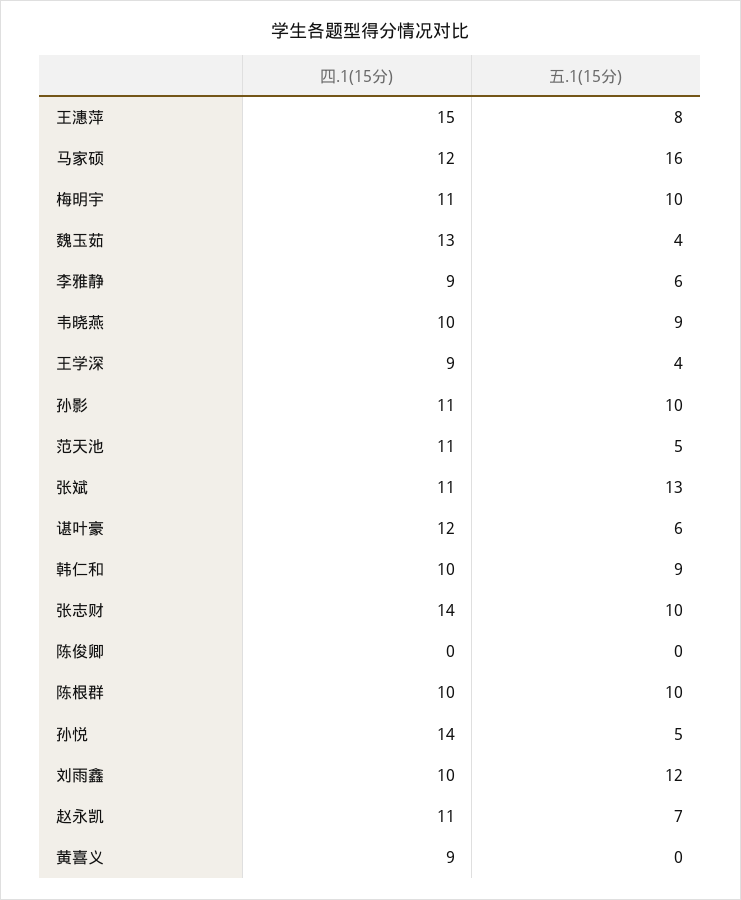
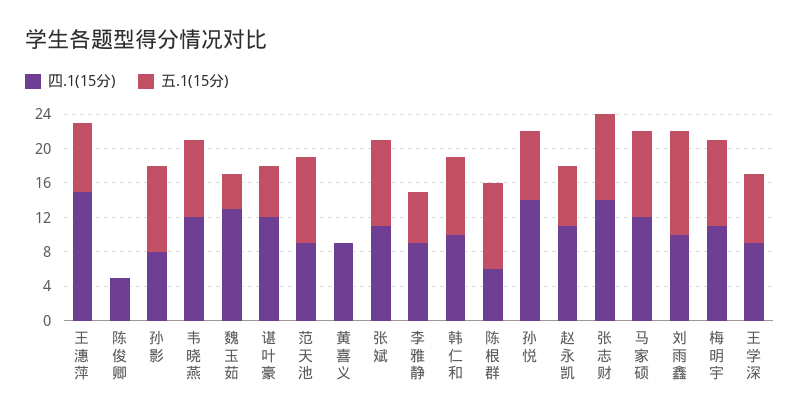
五.1(15分), 马家硕: 16 -> 10
四.1(15分), 韦晓燕: 10 -> 12
五.1(15分), 王学深: 4 -> 8
四.1(15分), 孙影: 11 -> 8
四.1(15分), 范天池: 11 -> 9
五.1(15分), 范天池: 5 -> 10
五.1(15分), 张斌: 13 -> 10
四.1(15分), 陈俊卿: 0 -> 5
四.1(15分), 陈根群: 10 -> 6
五.1(15分), 孙悦: 5 -> 8

